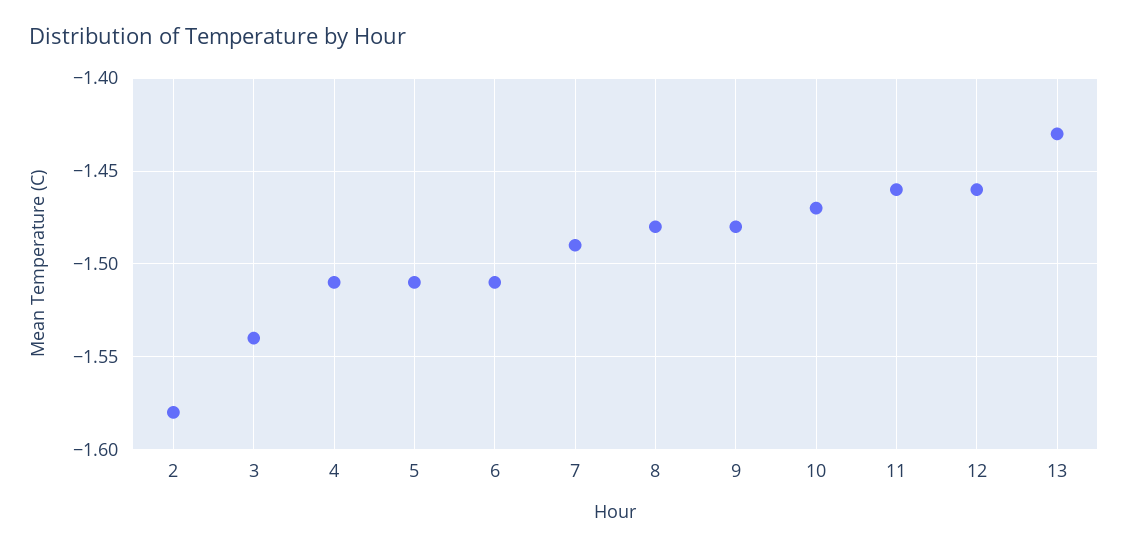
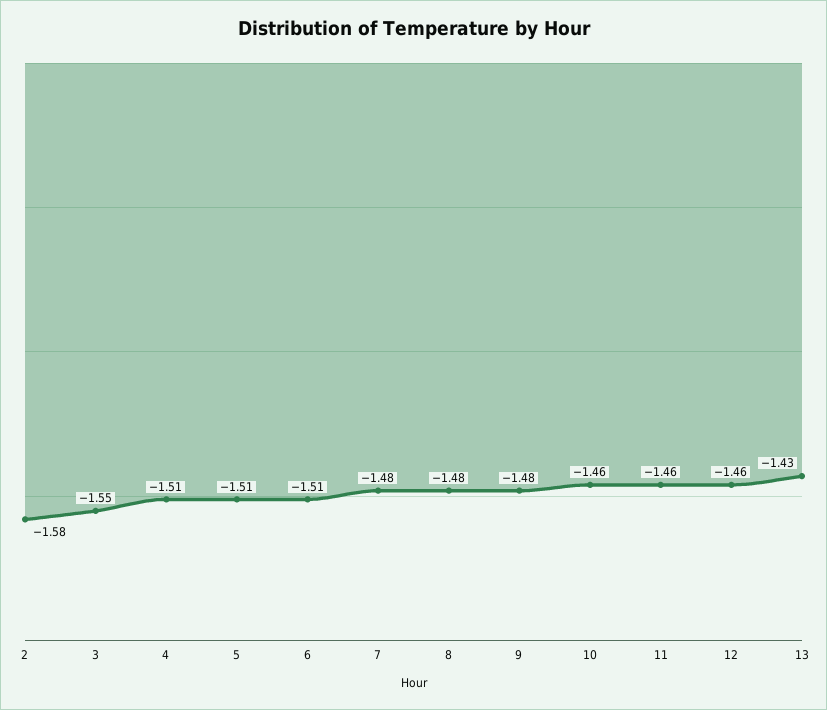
3: -1.54 -> -1.55
7: -1.49 -> -1.48
10: -1.47 -> -1.46

